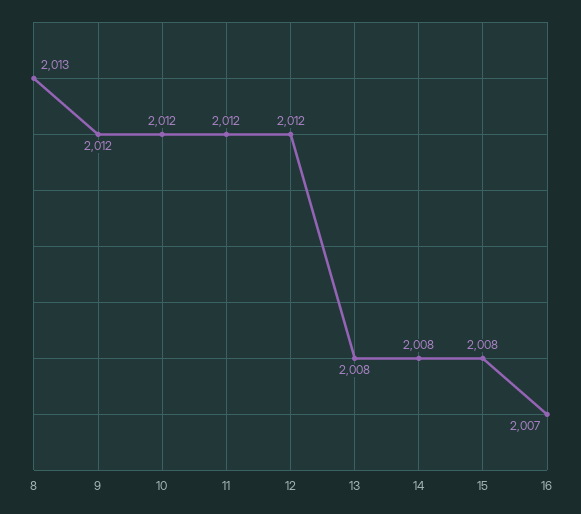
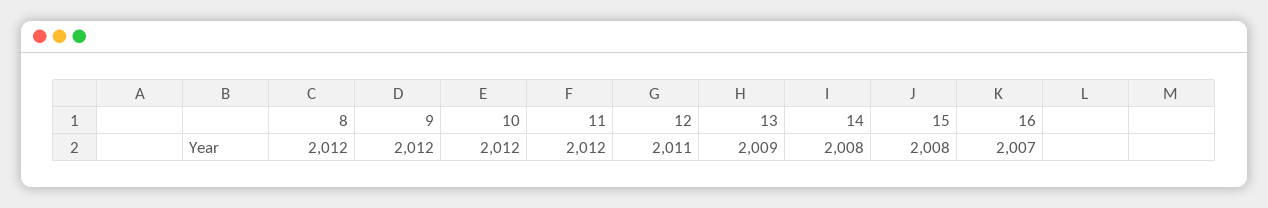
8: 2013 -> 2012
12: 2012 -> 2011
13: 2008 -> 2009

